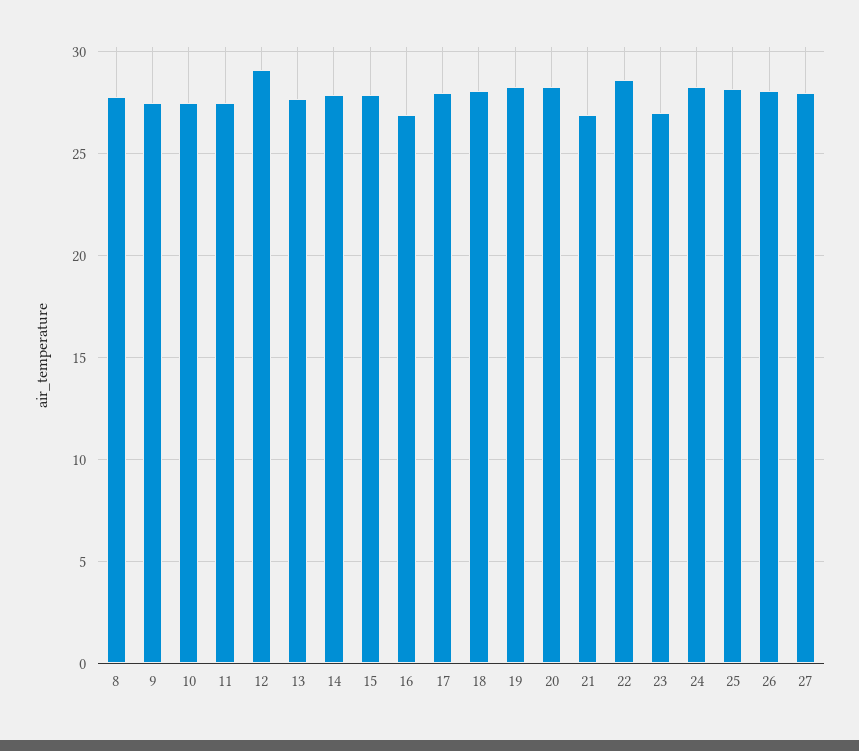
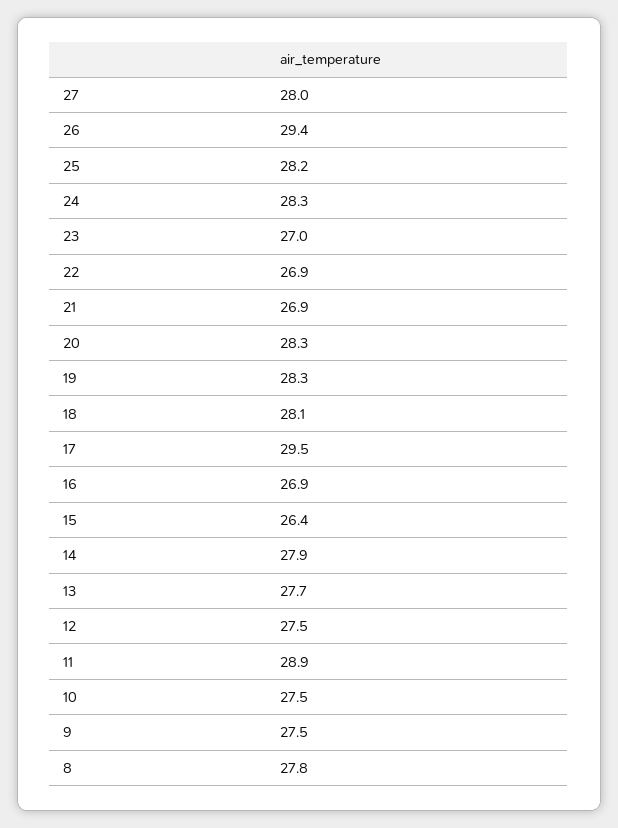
11: 27.5 -> 28.9
12: 29 -> 27.5
15: 28 -> 26.4
17: 28 -> 29.5
22: 28.5 -> 26.9
26: 28 -> 29.4

